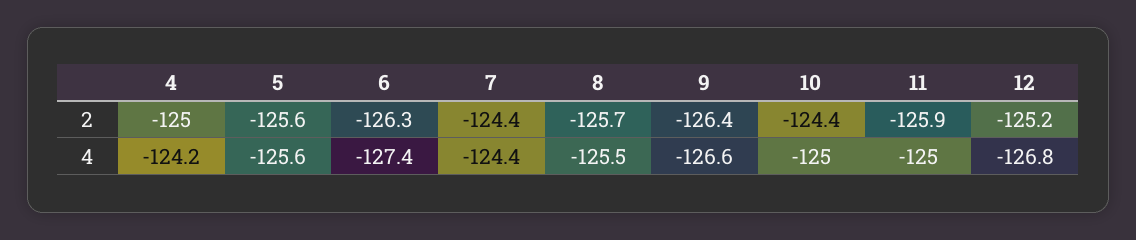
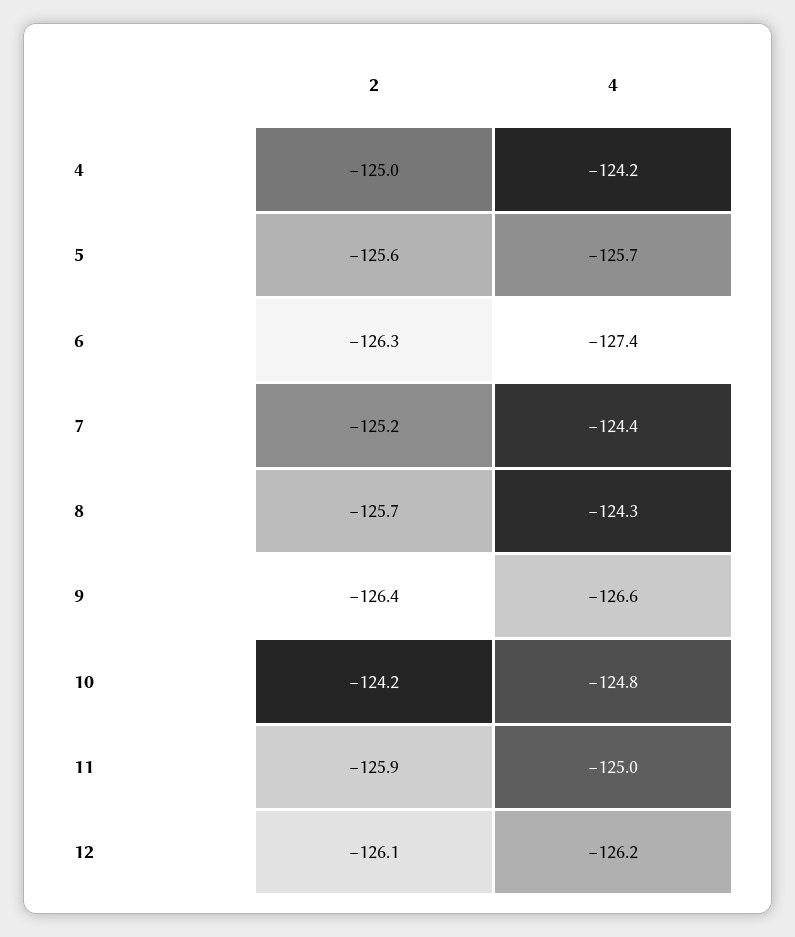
7, 2: -124.4 -> -125.2
10, 2: -124.4 -> -124.2
12, 2: -125.2 -> -126.1
5, 4: -125.6 -> -125.7
8, 4: -125.5 -> -124.3
10, 4: -125 -> -124.8
12, 4: -126.8 -> -126.2

